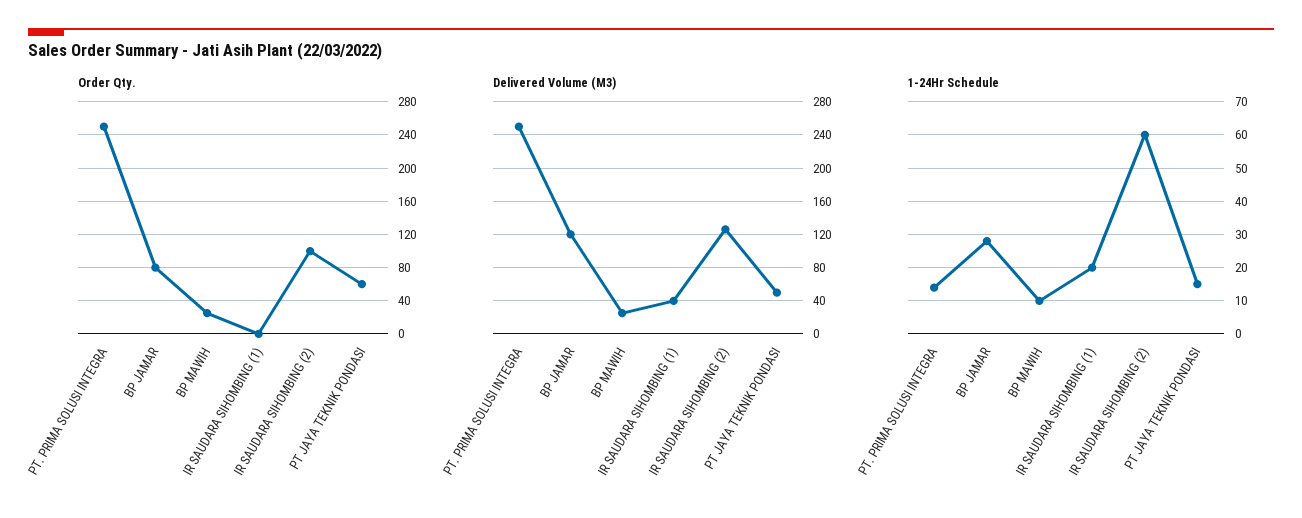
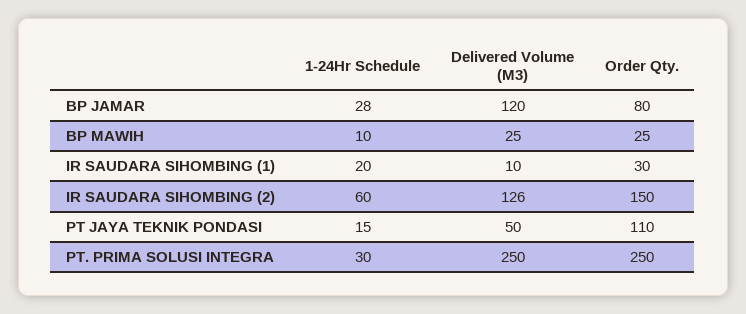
Order Qty., IR SAUDARA SIHOMBING (1): 0 -> 30
Order Qty., IR SAUDARA SIHOMBING (2): 100 -> 150
Order Qty., PT JAYA TEKNIK PONDASI: 60 -> 110
Delivered Volume (M3), IR SAUDARA SIHOMBING (1): 40 -> 10
1-24Hr Schedule, PT. PRIMA SOLUSI INTEGRA: 15 -> 30

